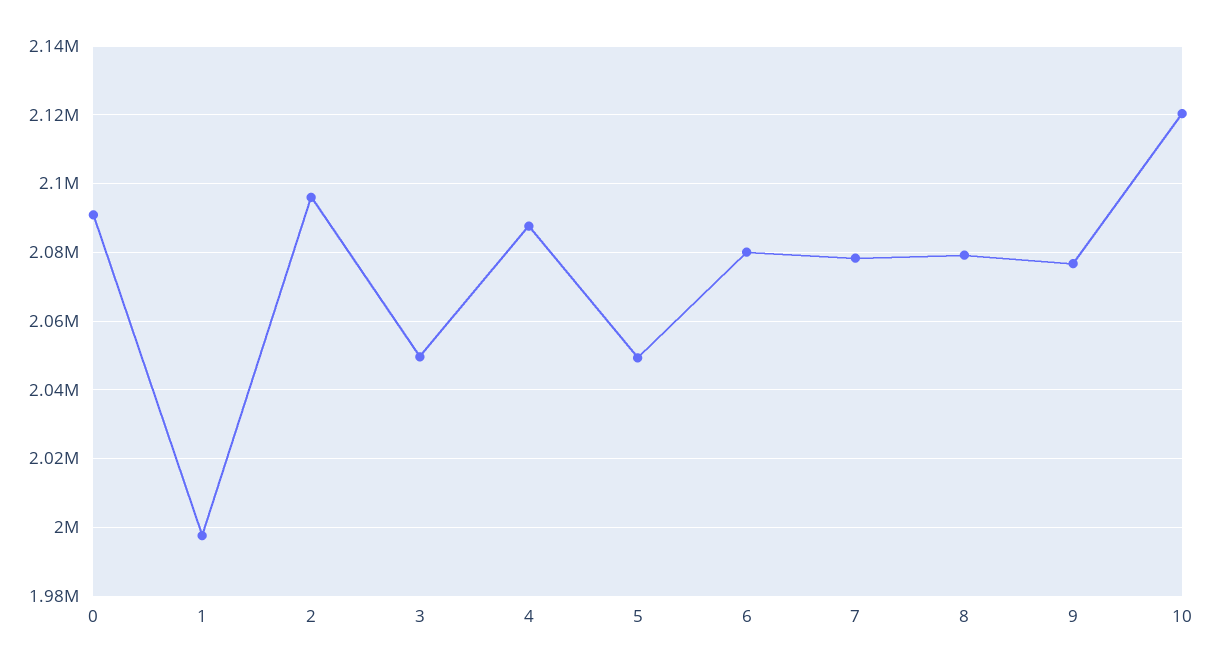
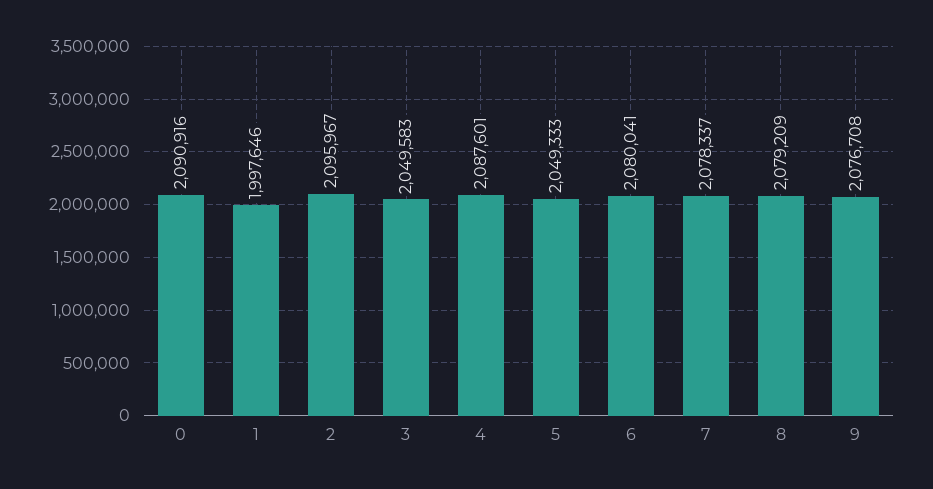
10: 2120000 -> none

